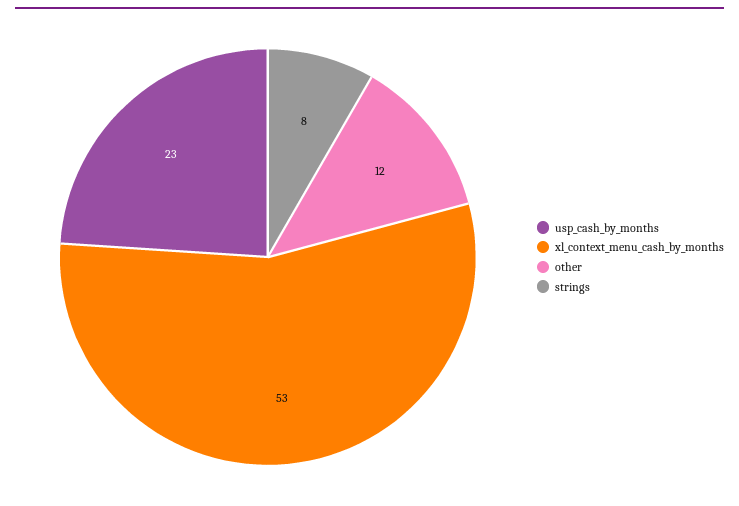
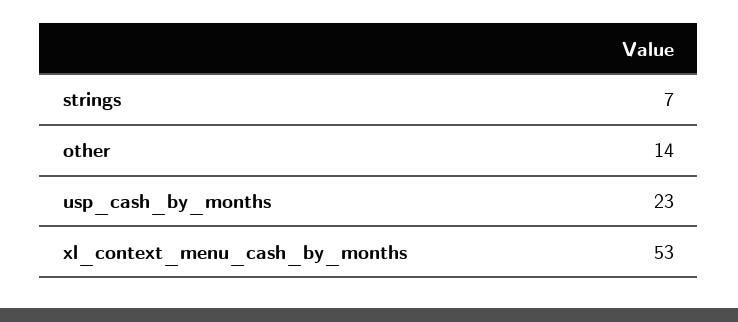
other: 12 -> 14
strings: 8 -> 7

